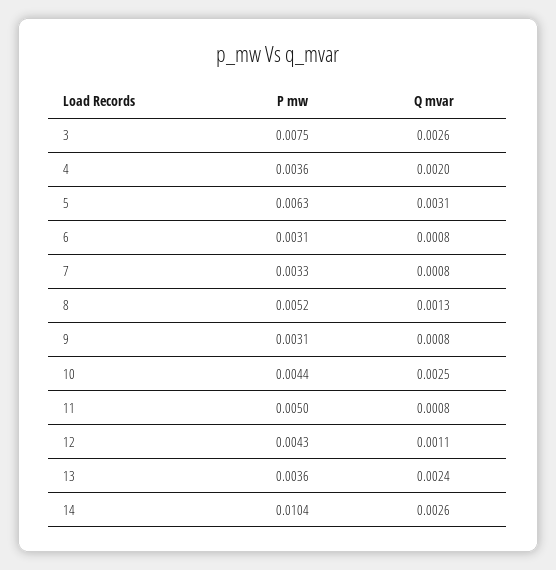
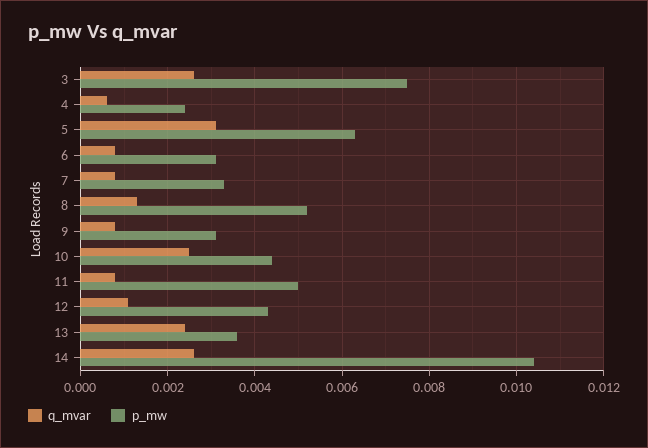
P mw, 4: 0.0036 -> 0.0025
Q mvar, 4: 0.002 -> 0.0005

